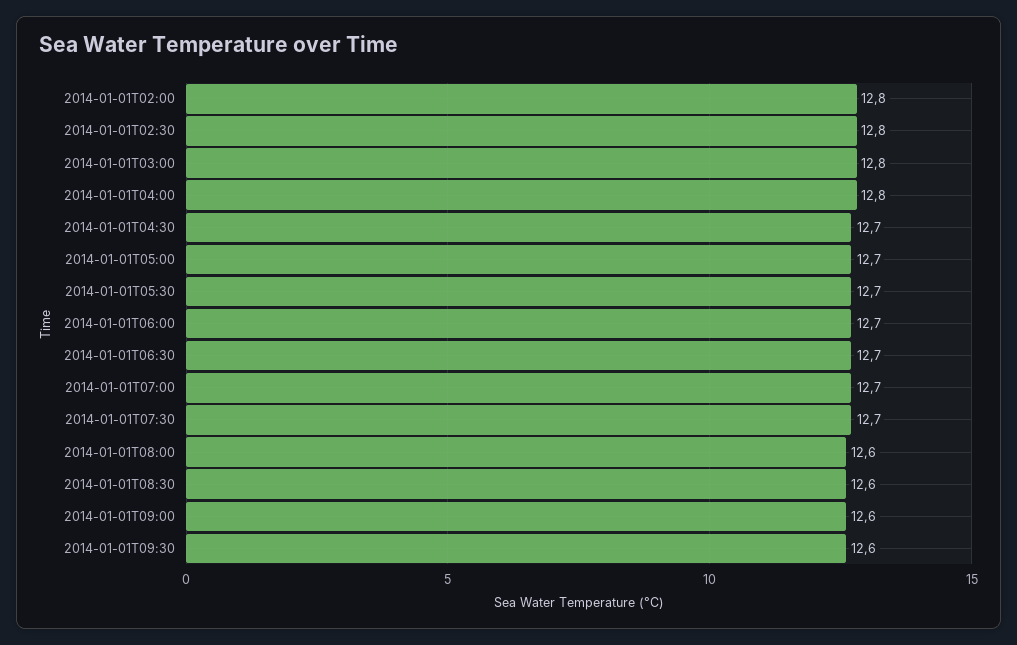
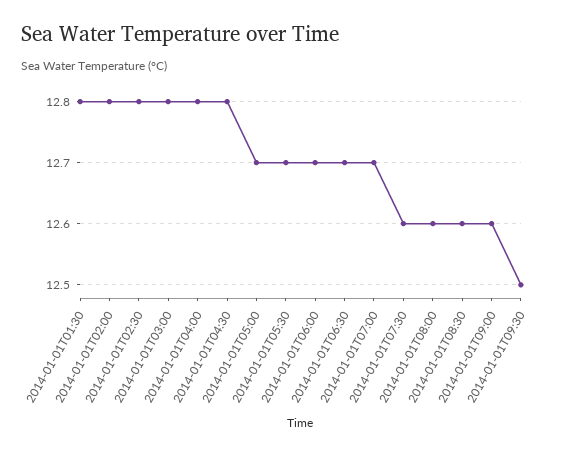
2014-01-01T04:30: 12.7 -> 12.8
2014-01-01T07:30: 12.7 -> 12.6
2014-01-01T09:30: 12.6 -> 12.5
2014-01-01T01:30: none -> 12.8

